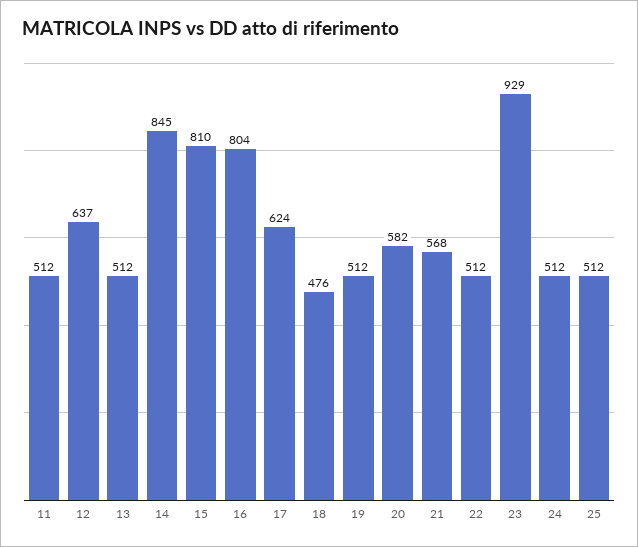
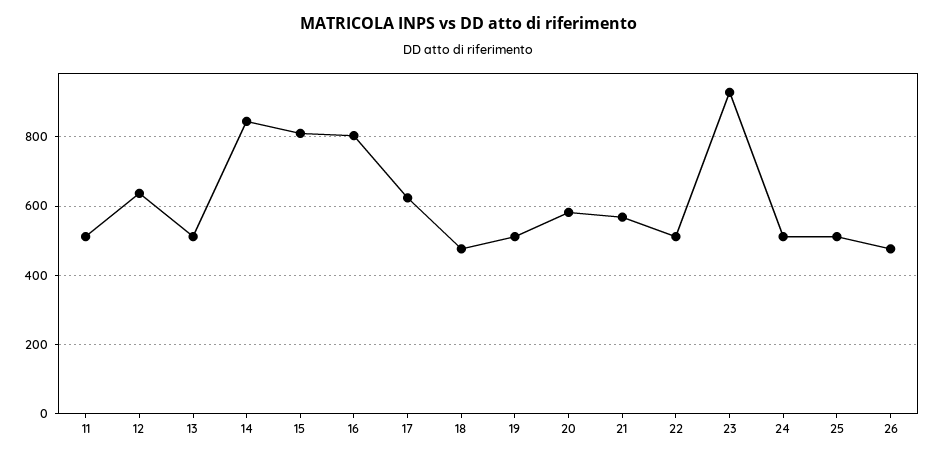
26: none -> 480

